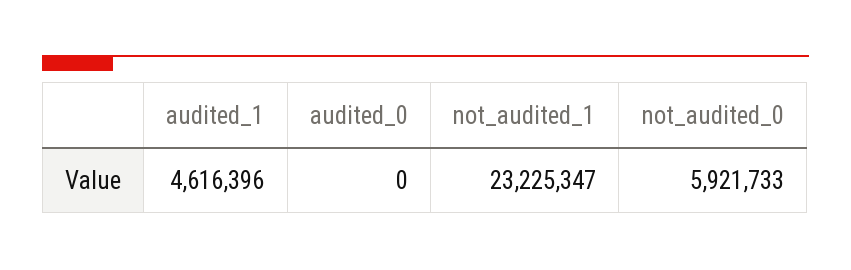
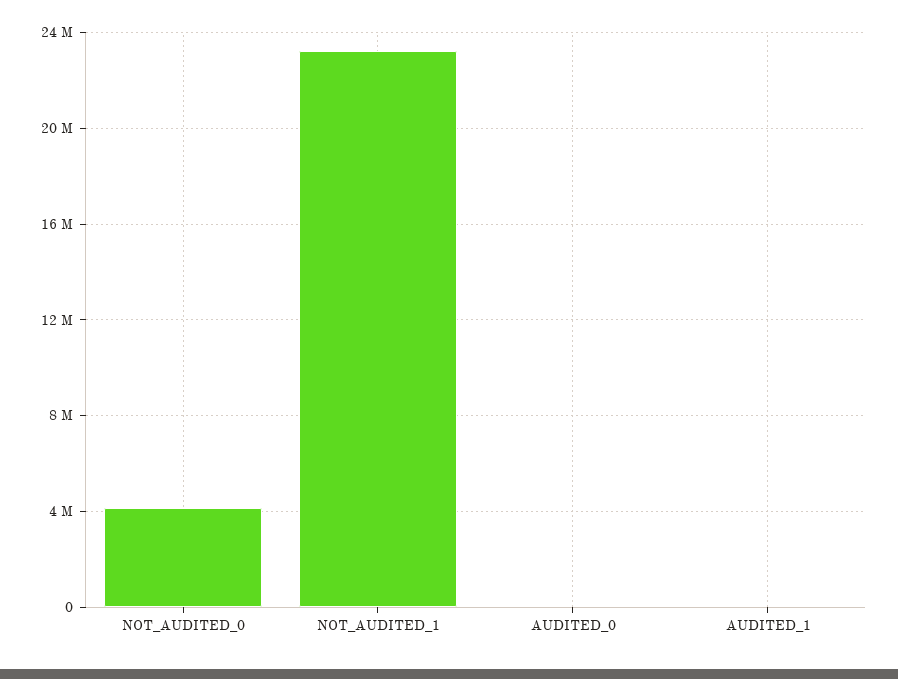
audited_1: 4616396 -> 0
not_audited_0: 5921733 -> 4000000

